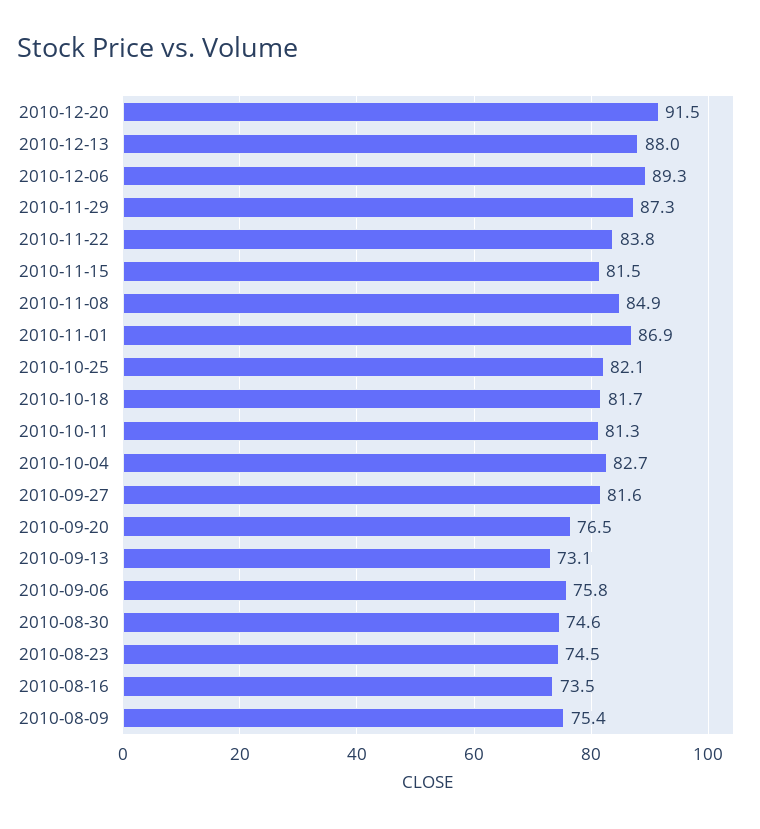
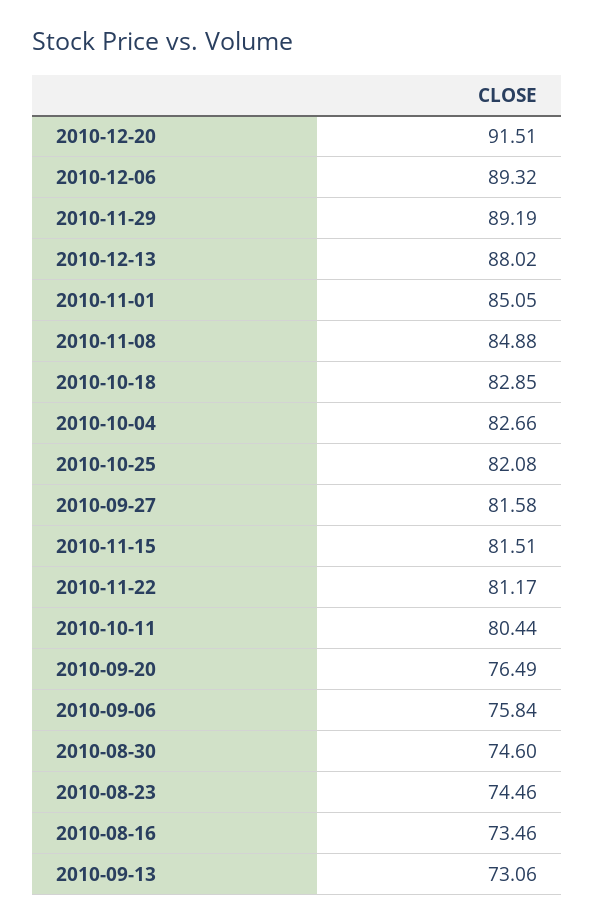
2010-11-29: 87.3 -> 89.19
2010-11-22: 83.8 -> 81.17
2010-11-01: 86.9 -> 85.05
2010-10-18: 81.7 -> 82.85
2010-10-11: 81.3 -> 80.44
2010-08-09: 75.4 -> none

